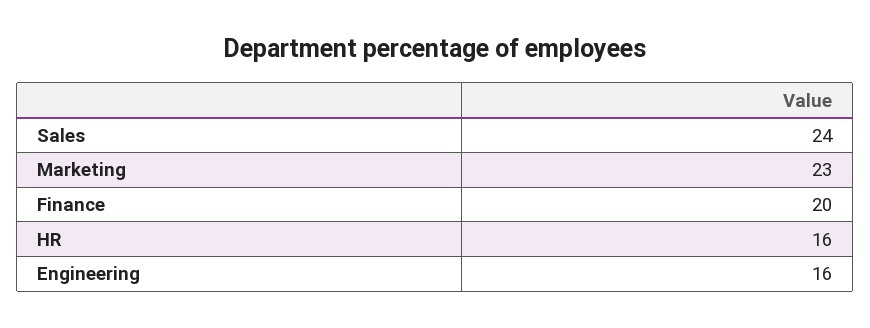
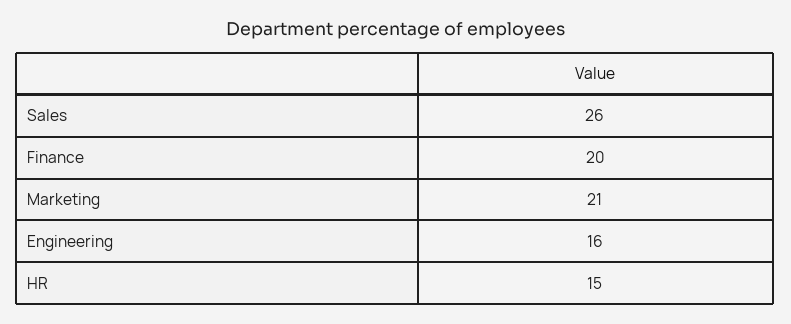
Sales: 24 -> 26
Marketing: 23 -> 21
HR: 16 -> 15

